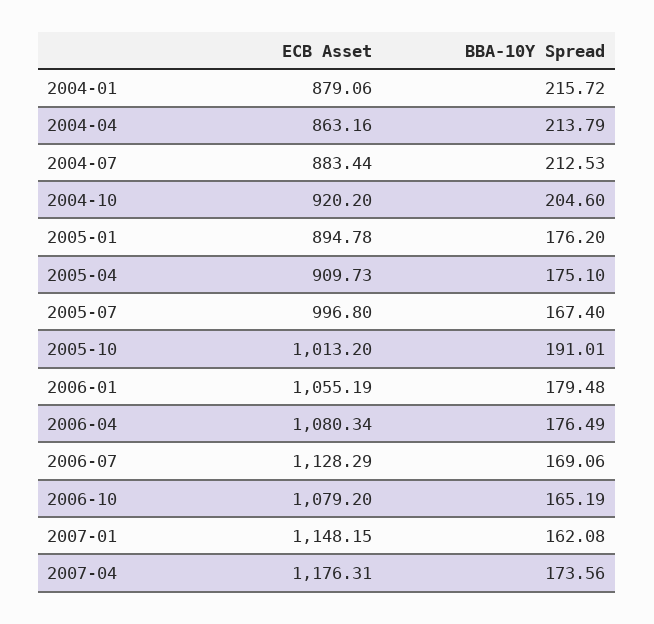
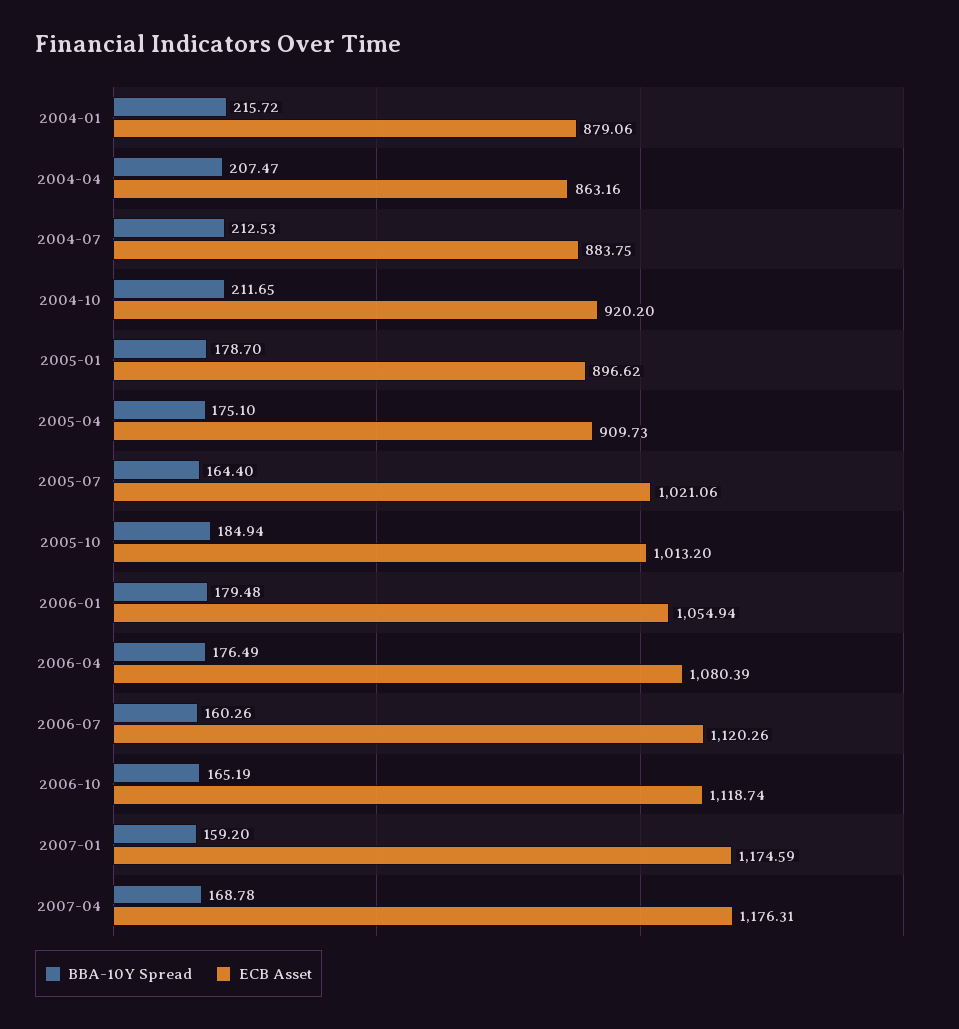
BBA-10Y Spread, 2004-04: 213.79 -> 207.47
ECB Asset, 2004-07: 883.44 -> 883.75
BBA-10Y Spread, 2004-10: 204.6 -> 211.65
ECB Asset, 2005-01: 894.78 -> 896.62
BBA-10Y Spread, 2005-01: 176.2 -> 178.7
ECB Asset, 2005-07: 996.8 -> 1021.06
BBA-10Y Spread, 2005-07: 167.4 -> 164.4
BBA-10Y Spread, 2005-10: 191.01 -> 184.94
ECB Asset, 2006-01: 1055.19 -> 1054.94
ECB Asset, 2006-04: 1080.34 -> 1080.39
ECB Asset, 2006-07: 1128.29 -> 1120.26
BBA-10Y Spread, 2006-07: 169.06 -> 160.26
ECB Asset, 2006-10: 1079.2 -> 1118.74
ECB Asset, 2007-01: 1148.15 -> 1174.59
BBA-10Y Spread, 2007-01: 162.08 -> 159.2
BBA-10Y Spread, 2007-04: 173.56 -> 168.78

